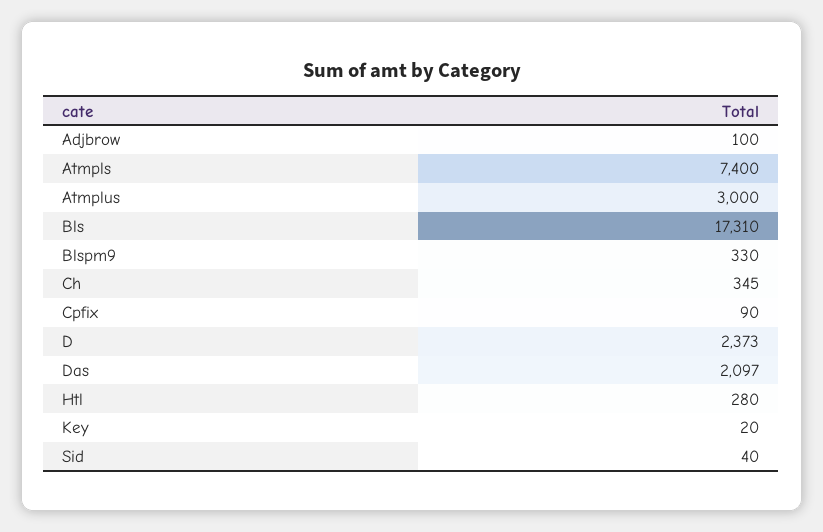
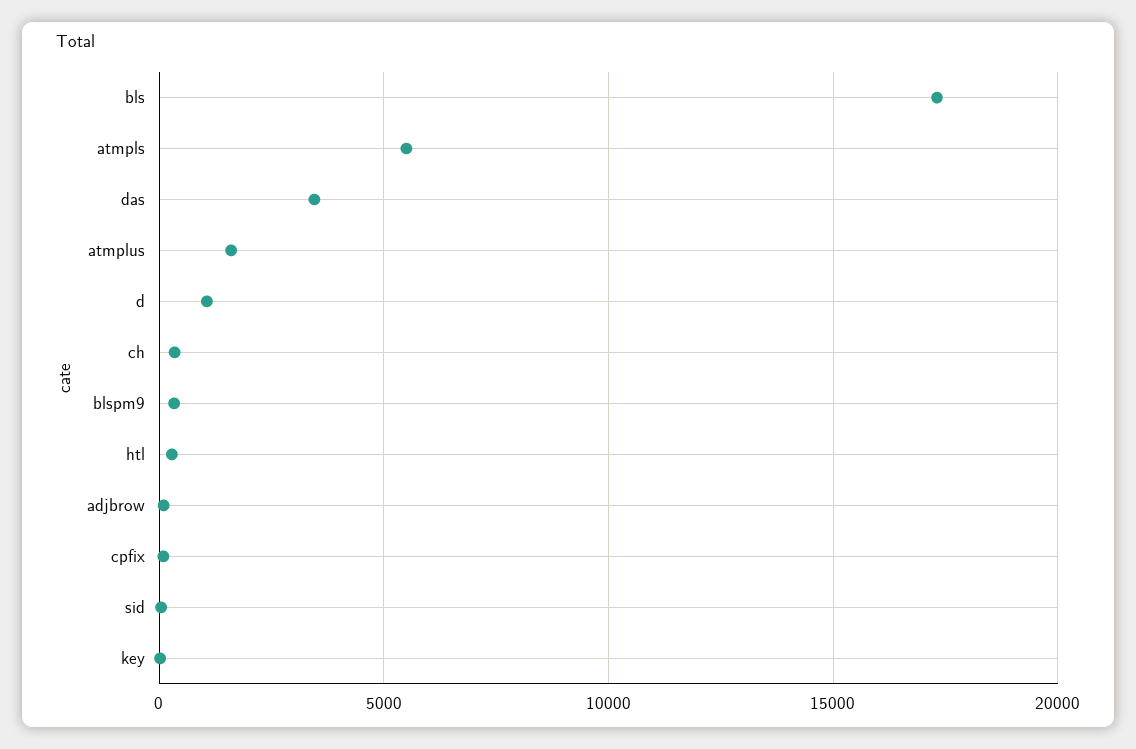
Atmpls: 7400 -> 5500
Atmplus: 3000 -> 1500
D: 2373 -> 1000
Das: 2097 -> 3500

